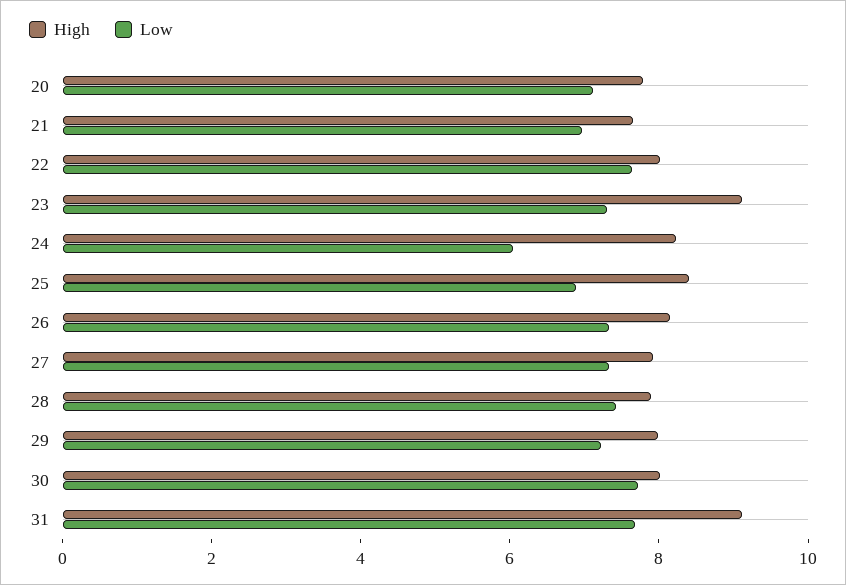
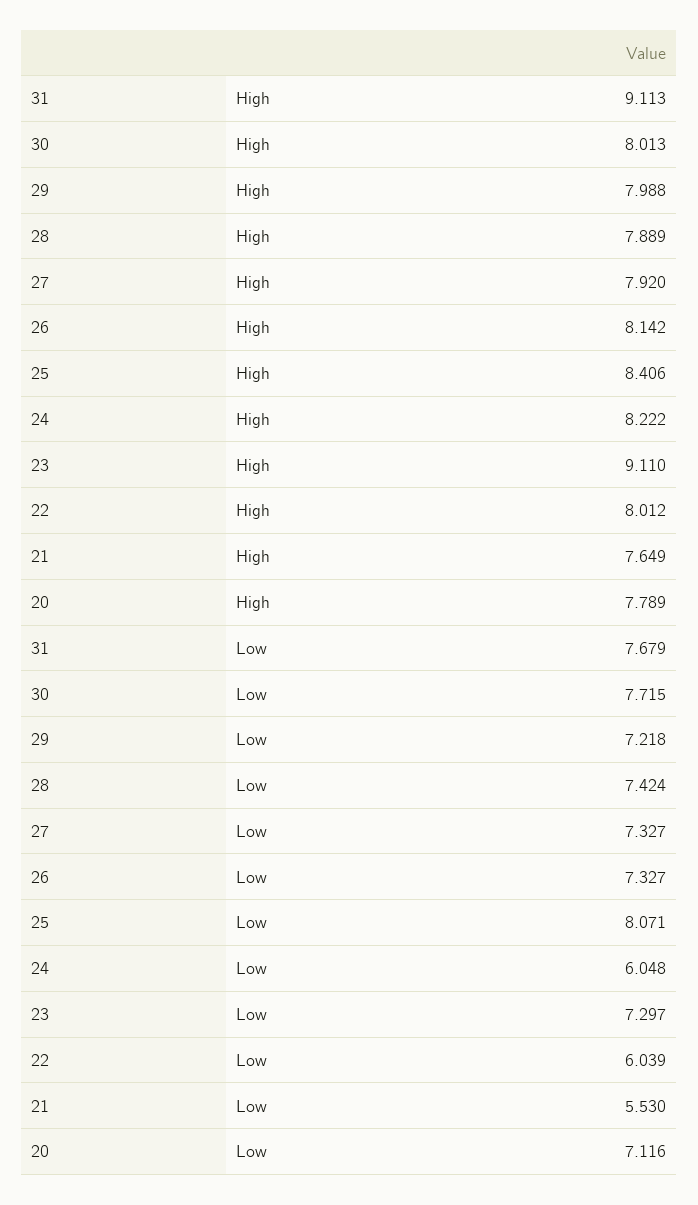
Low, 21: 7 -> 5.53
Low, 22: 7.5 -> 6.039
Low, 25: 7 -> 8.071

